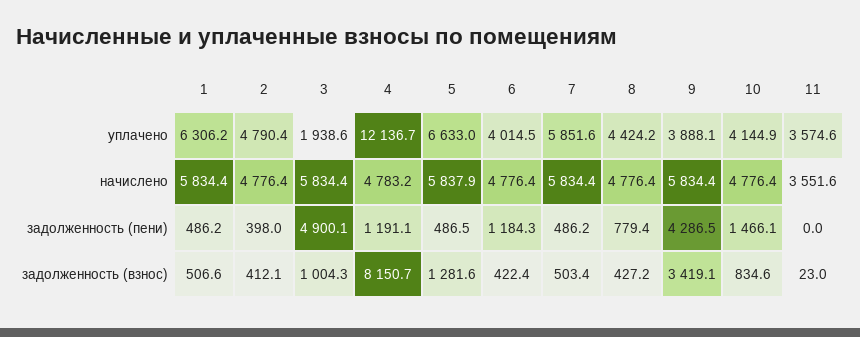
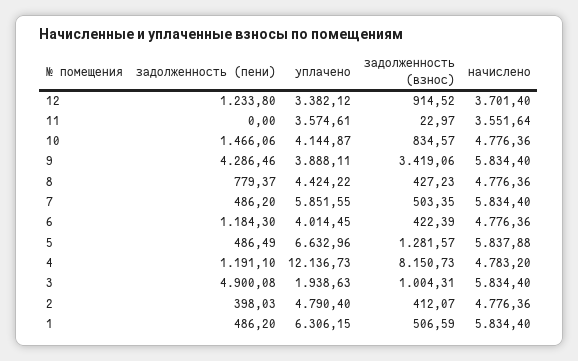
12, задолженность (пени): none -> 1233.8
12, уплачено: none -> 3382.12
12, задолженность (взнос): none -> 914.52
12, начислено: none -> 3701.4

